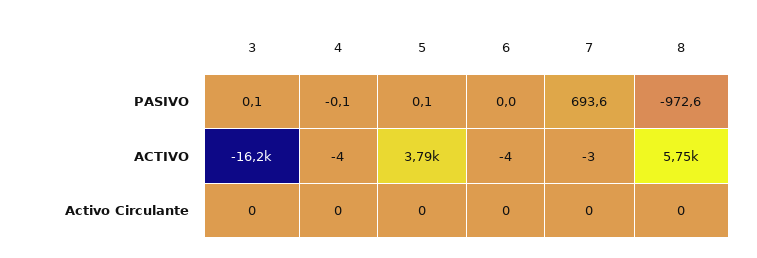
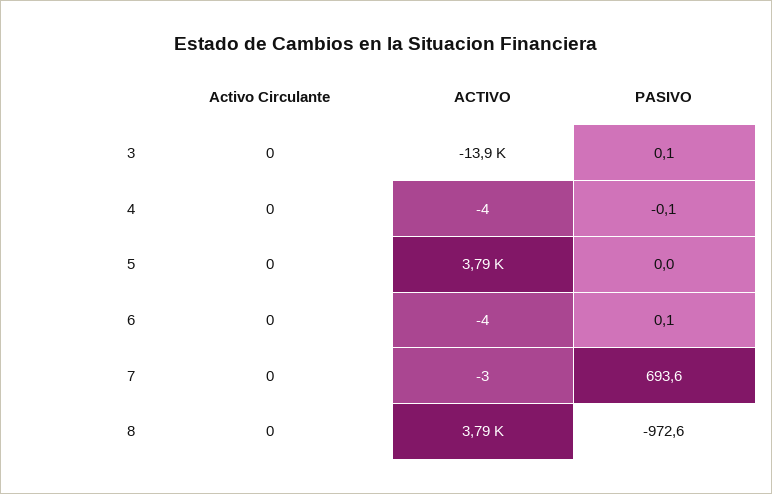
5, PASIVO: 0.1 -> 0
6, PASIVO: 0 -> 0.1
3, ACTIVO: -16200 -> -13900
8, ACTIVO: 5750 -> 3790

